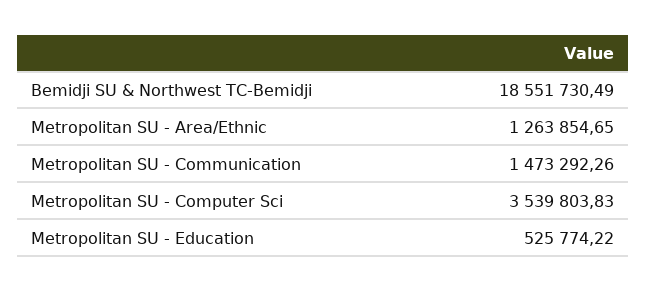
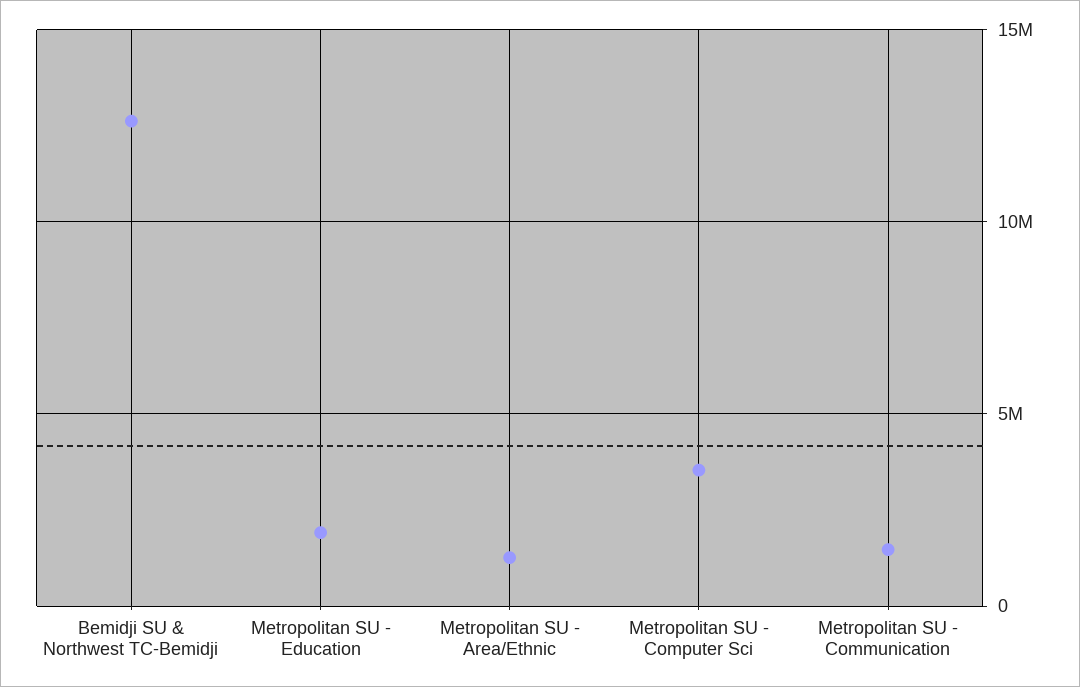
Bemidji SU & Northwest TC-Bemidji: 18551730.49 -> 12500000
Metropolitan SU - Education: 525774.22 -> 2000000

